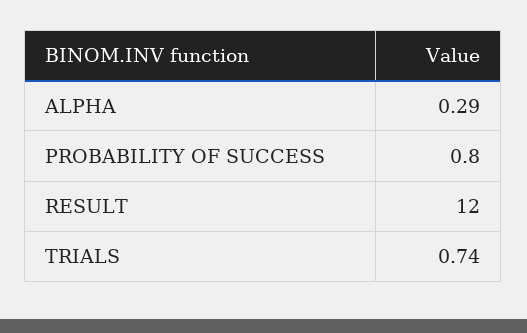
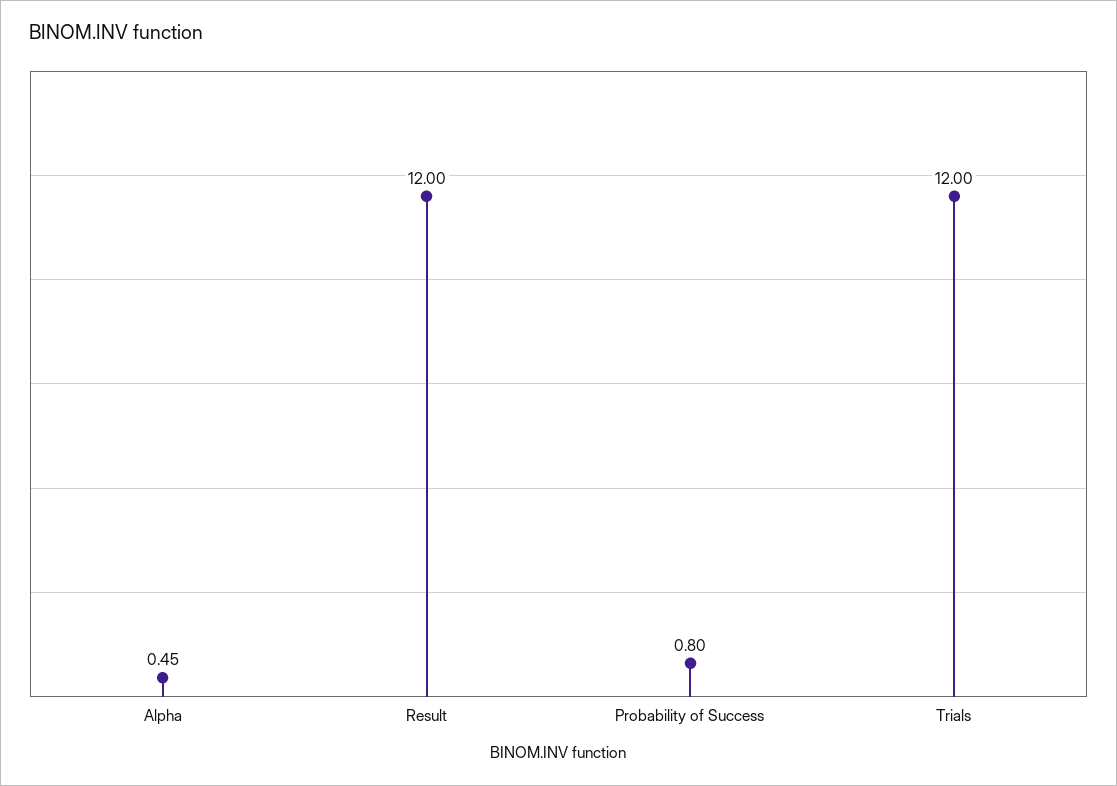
ALPHA: 0.29 -> 0.45
TRIALS: 0.74 -> 12

